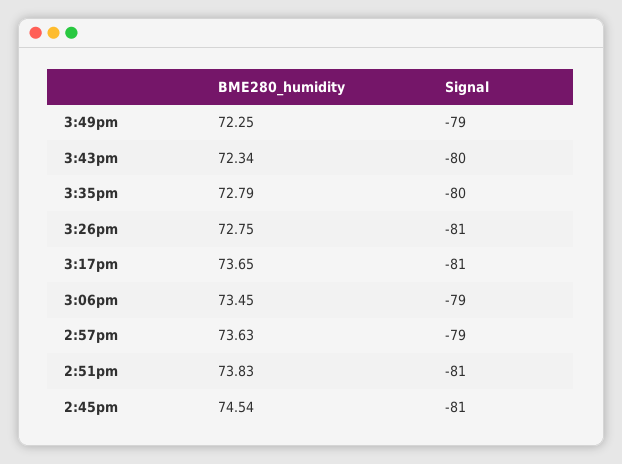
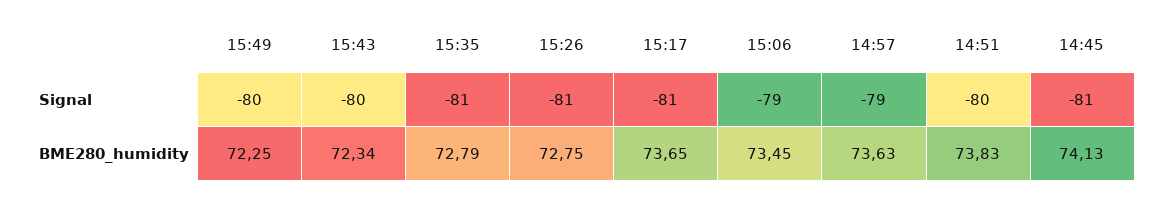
Signal, 3:49pm: -79 -> -80
Signal, 3:35pm: -80 -> -81
Signal, 2:51pm: -81 -> -80
BME280_humidity, 2:45pm: 74.54 -> 74.13

